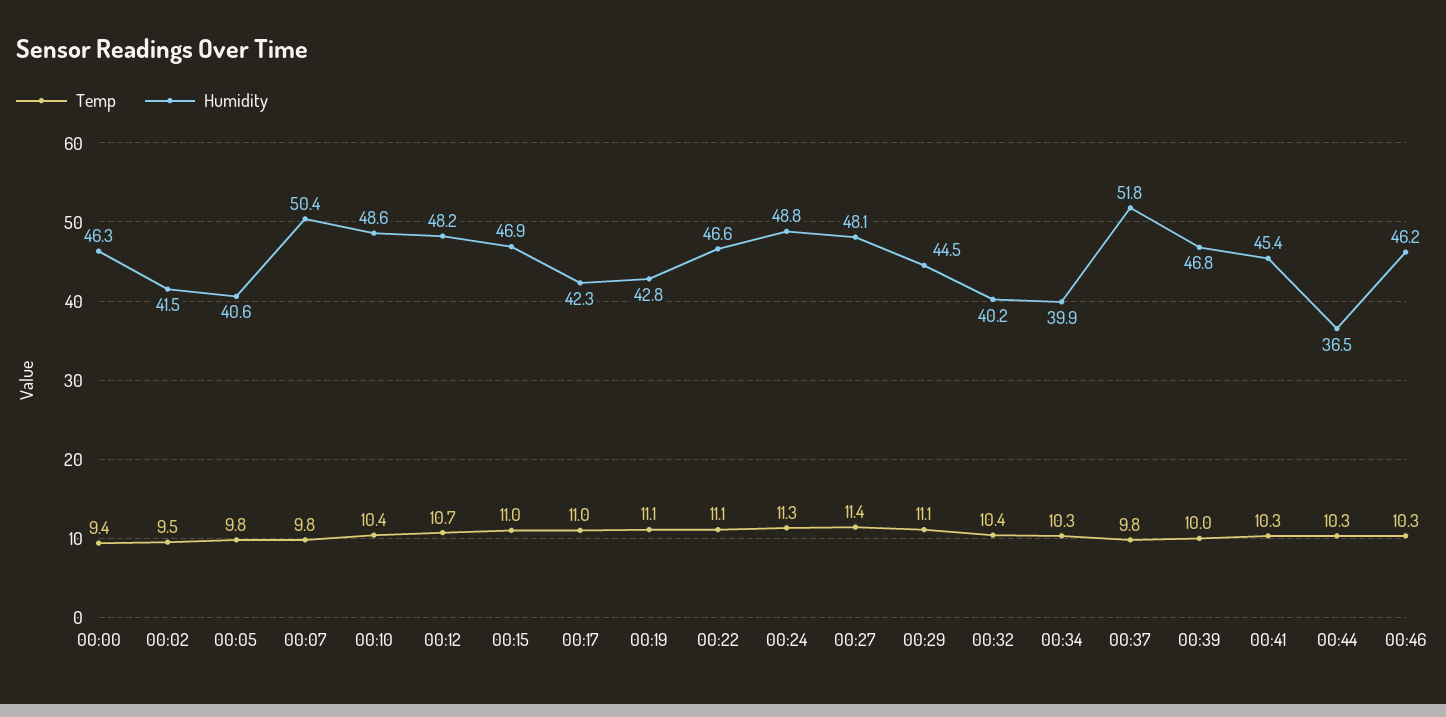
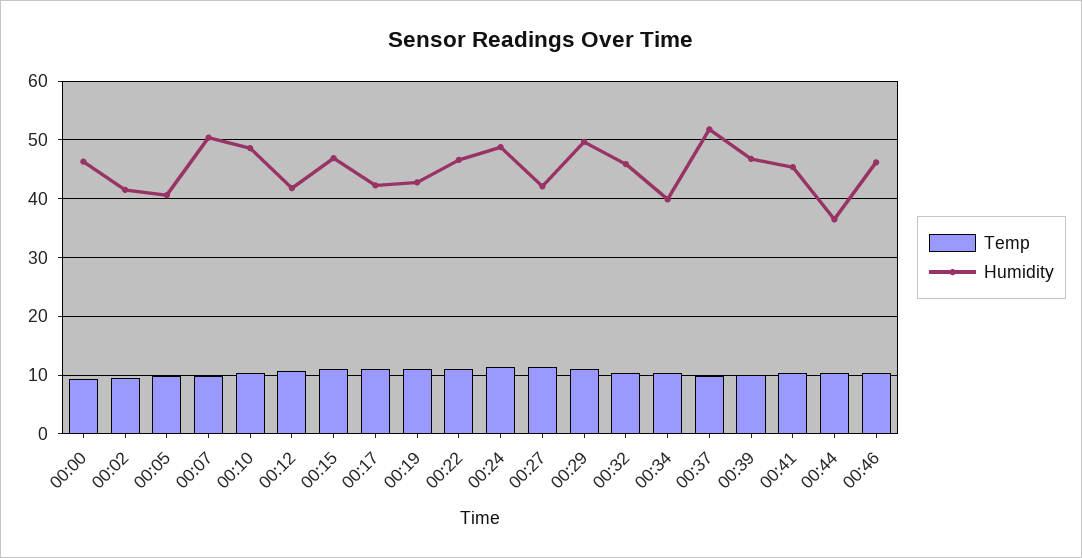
Humidity, 00:12: 48.2 -> 42
Humidity, 00:27: 48.1 -> 42
Humidity, 00:29: 44.5 -> 50
Humidity, 00:32: 40.2 -> 46

